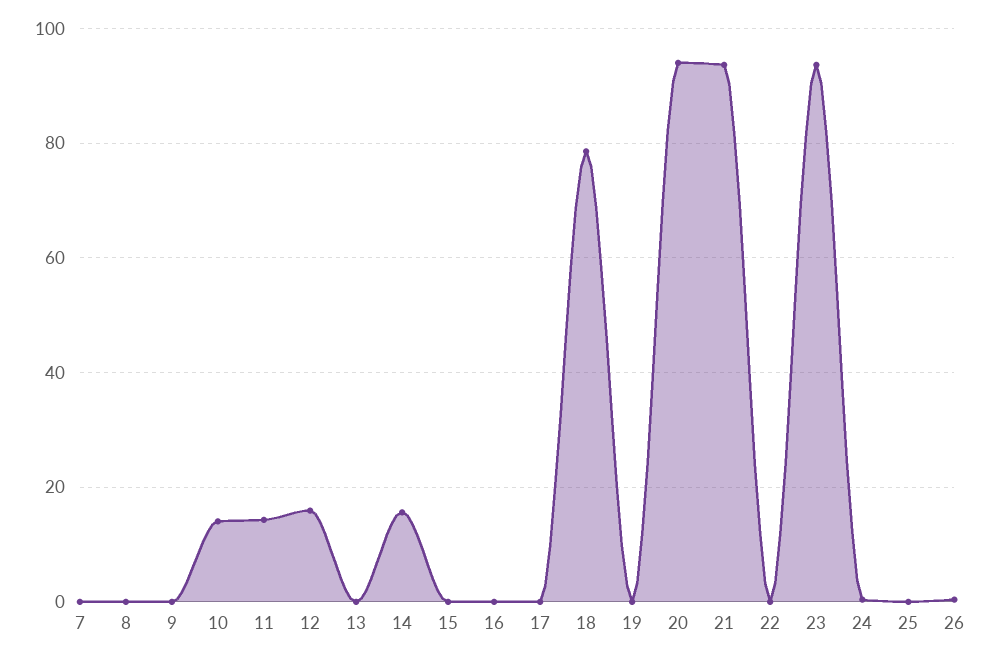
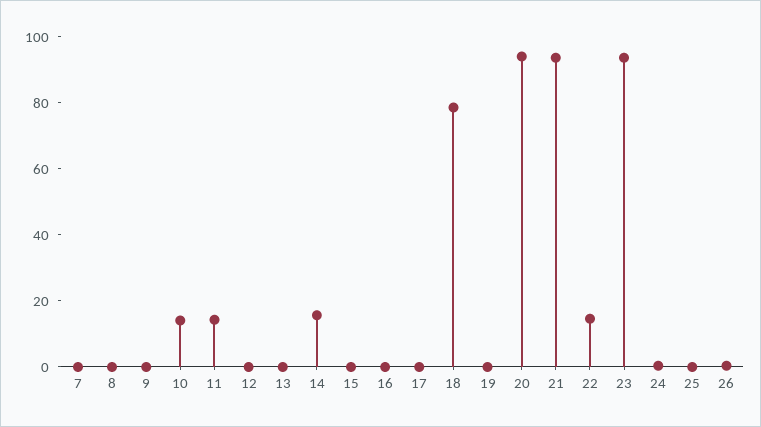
12: 16 -> 0
22: 0 -> 15

